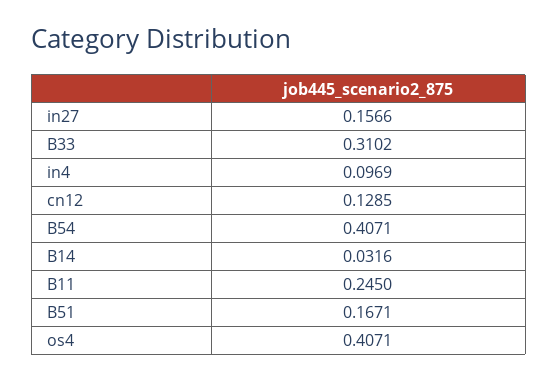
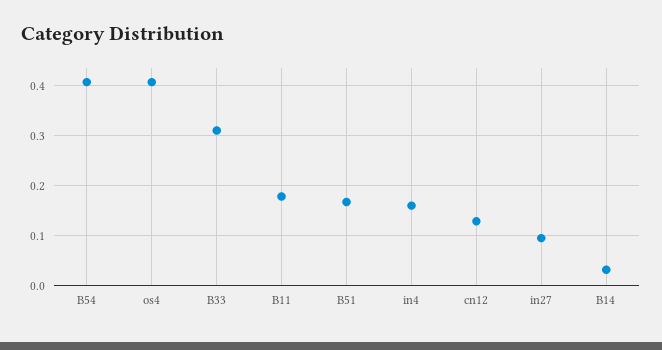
in27: 0.1566 -> 0.1
in4: 0.0969 -> 0.16
B11: 0.245 -> 0.18

